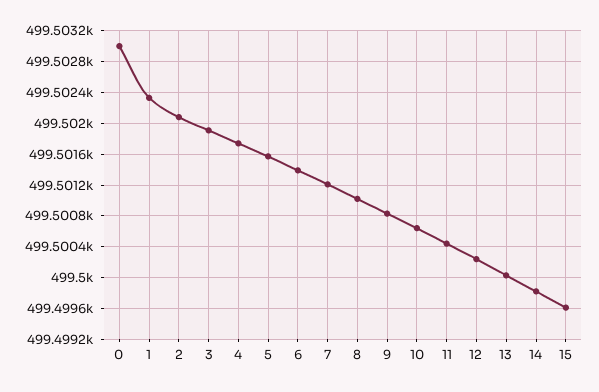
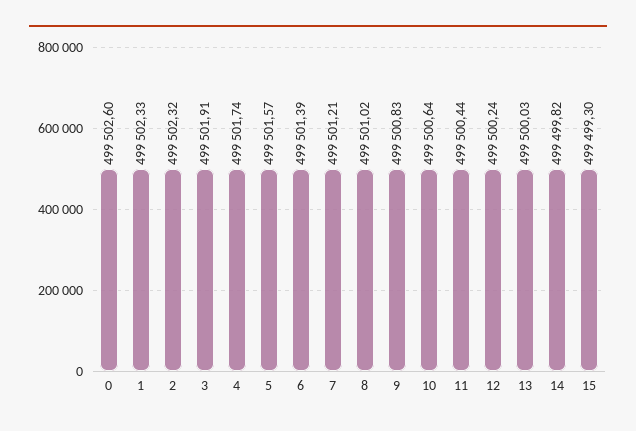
0: 499503 -> 499502.6
2: 499502.1 -> 499502.32
15: 499499.6 -> 499499.3

